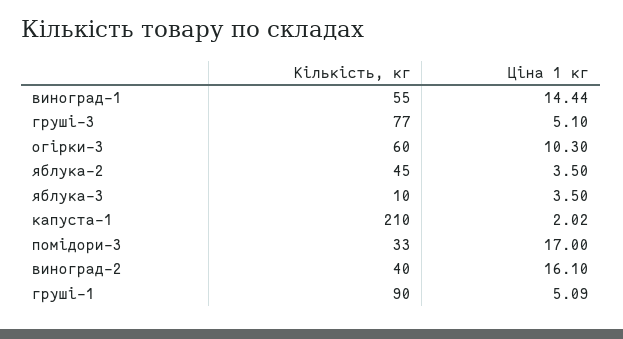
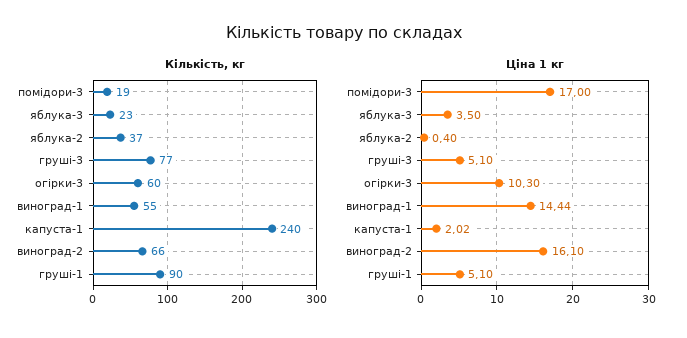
Кількість, кг, яблука-2: 45 -> 37
Ціна 1 кг, яблука-2: 3.5 -> 0.4
Кількість, кг, яблука-3: 10 -> 23
Кількість, кг, капуста-1: 210 -> 240
Кількість, кг, помідори-3: 33 -> 19
Кількість, кг, виноград-2: 40 -> 66
Ціна 1 кг, груші-1: 5.09 -> 5.1

